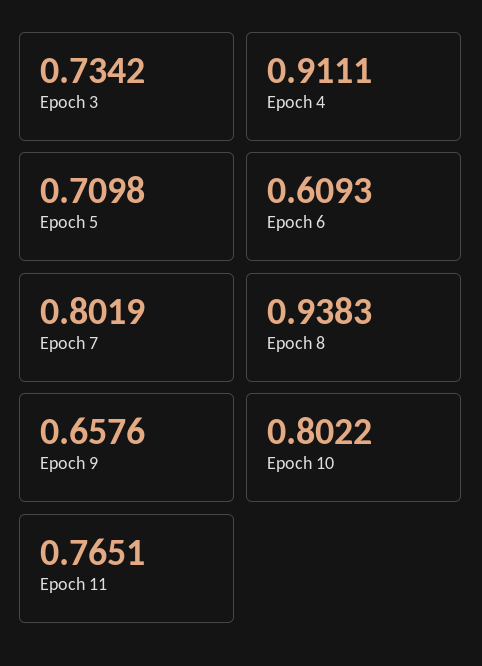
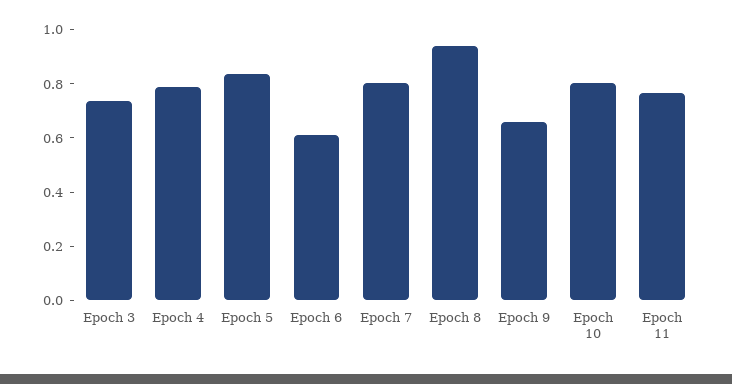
Epoch 4: 0.9111 -> 0.8
Epoch 5: 0.7098 -> 0.85

